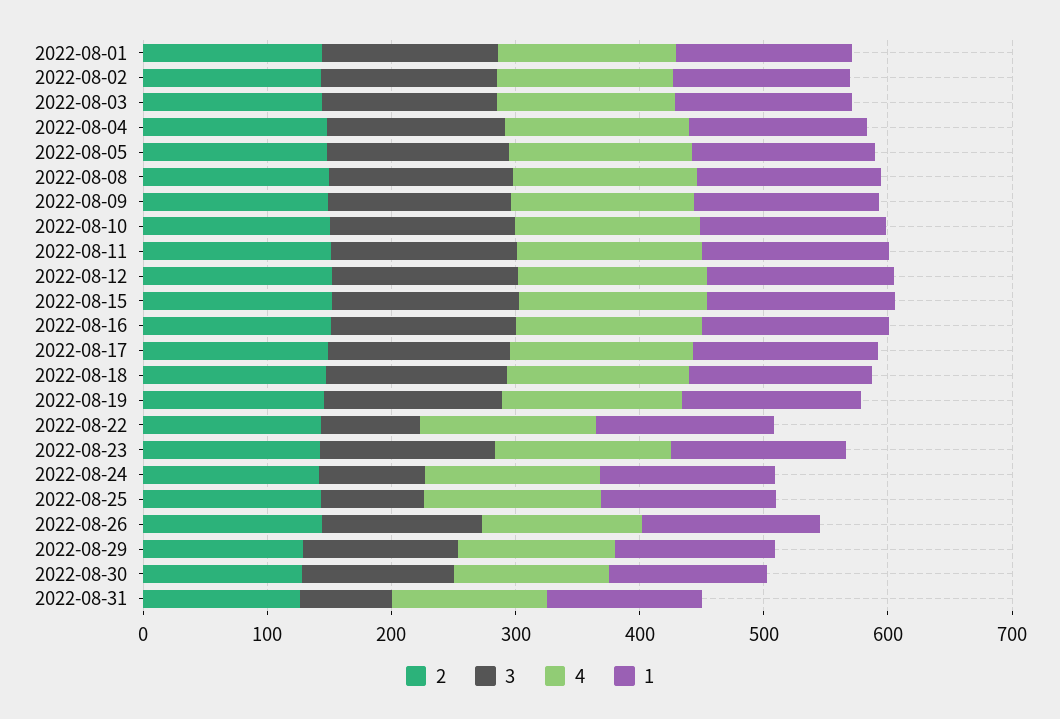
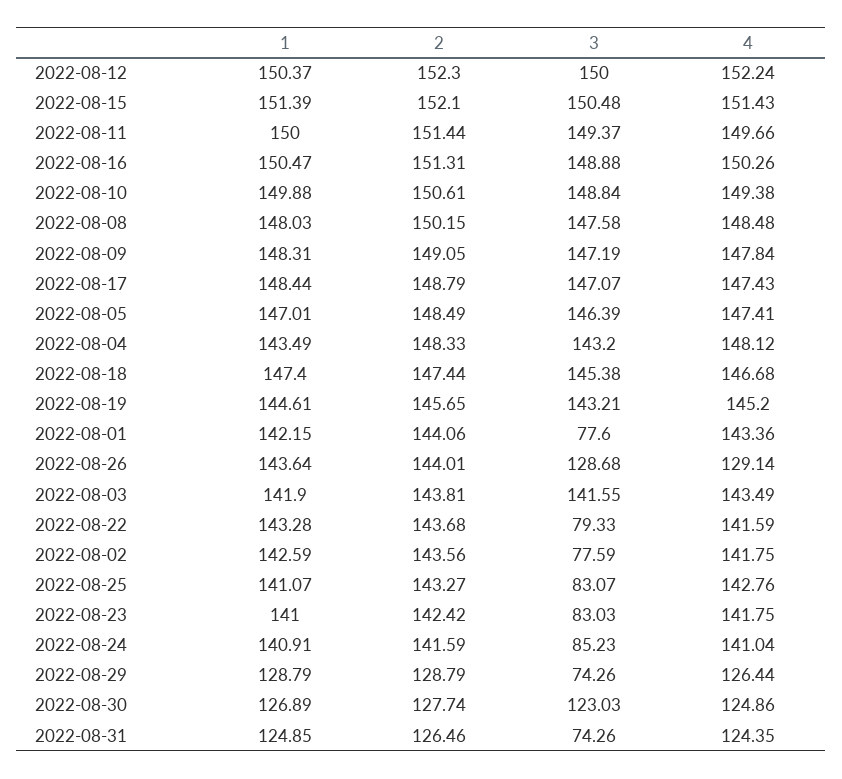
3, 2022-08-01: 140 -> 77.6
3, 2022-08-02: 140 -> 77.59
3, 2022-08-23: 140 -> 83.03
3, 2022-08-29: 120 -> 74.26

